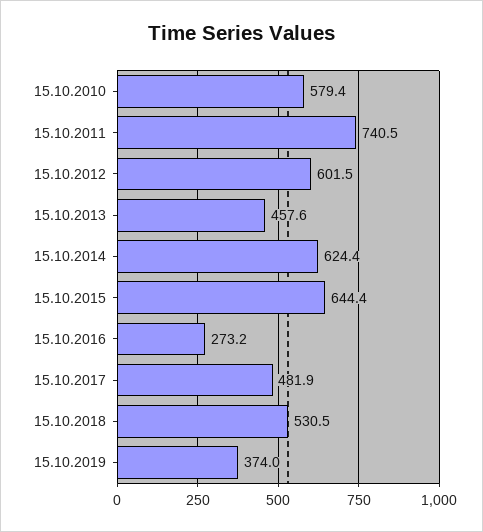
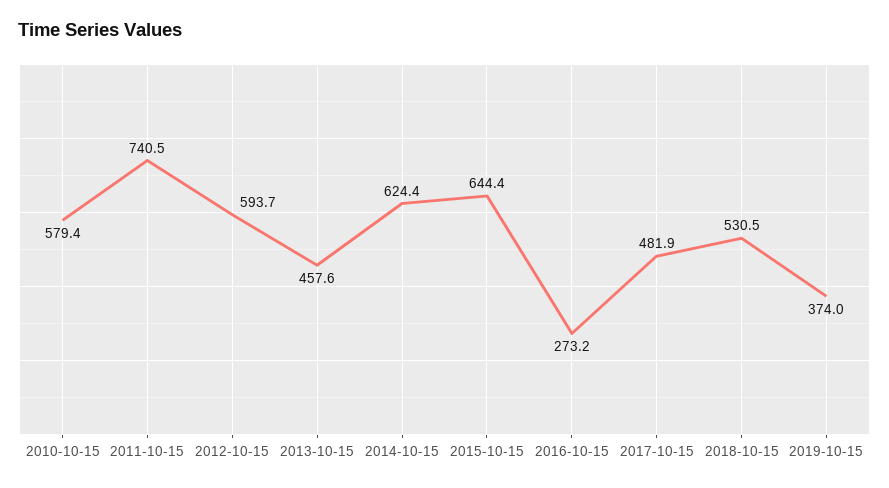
15.10.2012: 601.5 -> 593.7

